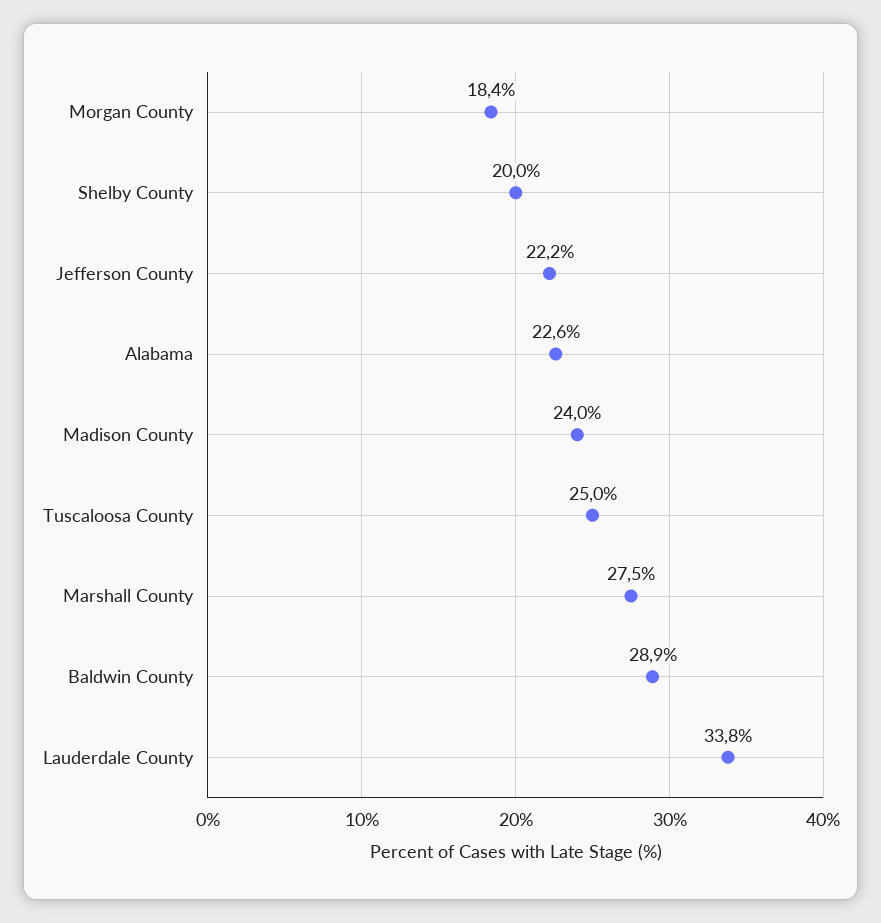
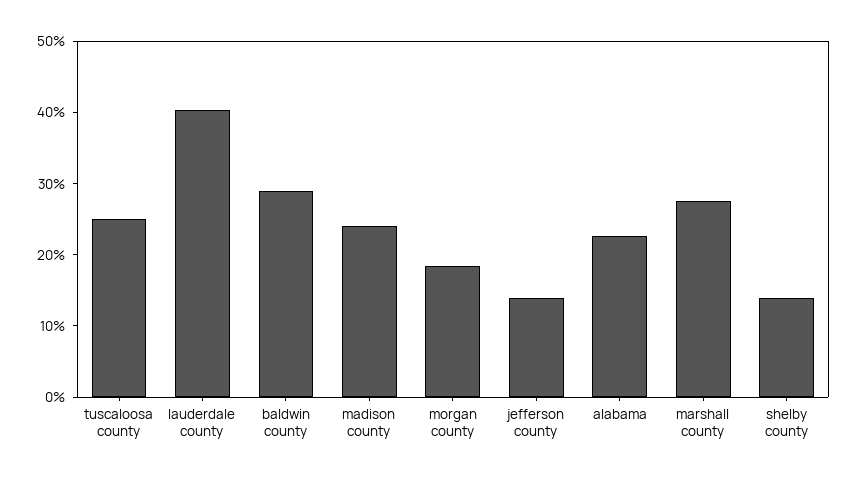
Shelby County: 20 -> 14
Jefferson County: 22.2 -> 14
Lauderdale County: 33.8 -> 40

